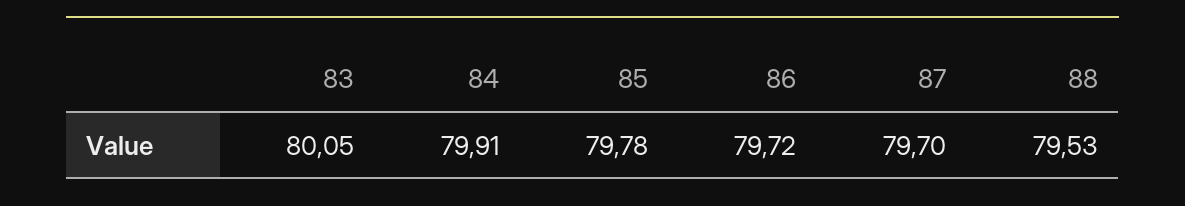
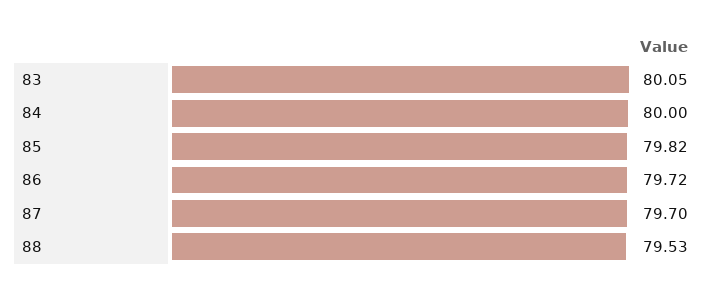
84: 79.91 -> 80
85: 79.78 -> 79.82

